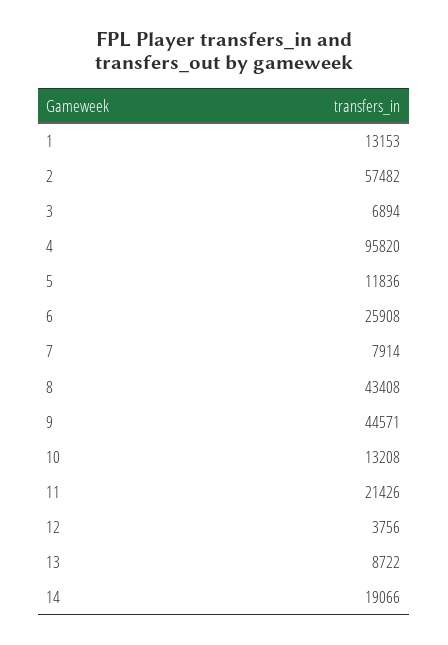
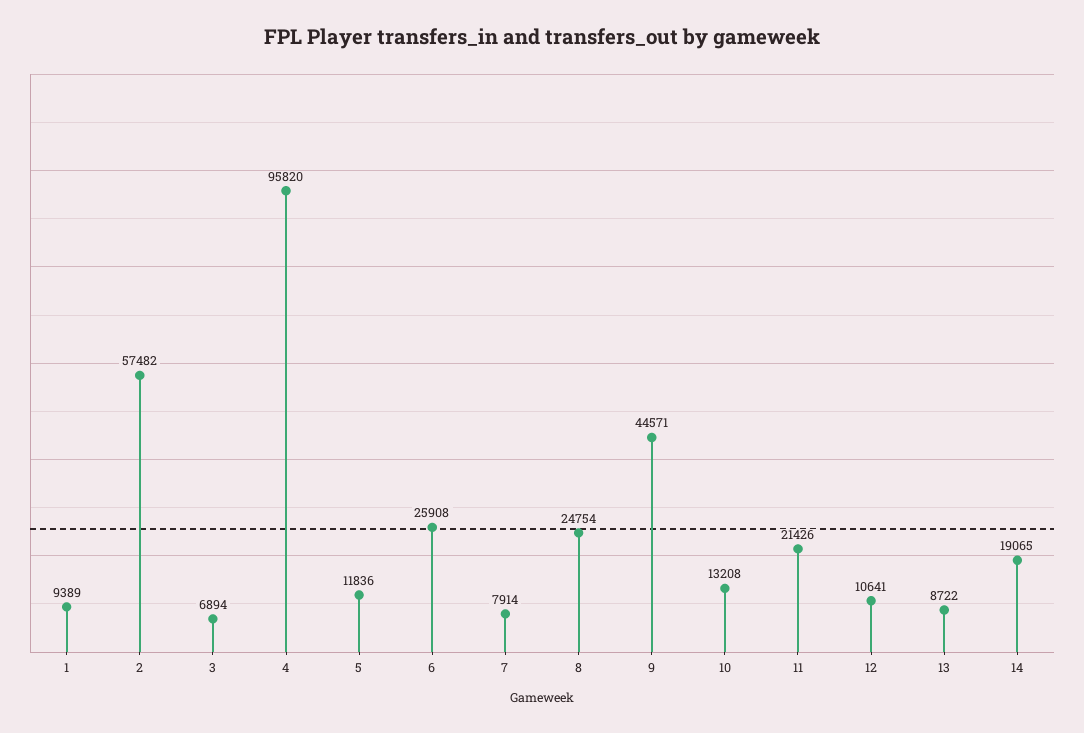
1: 13153 -> 9389
8: 43408 -> 24754
12: 3756 -> 10641
14: 19066 -> 19065

